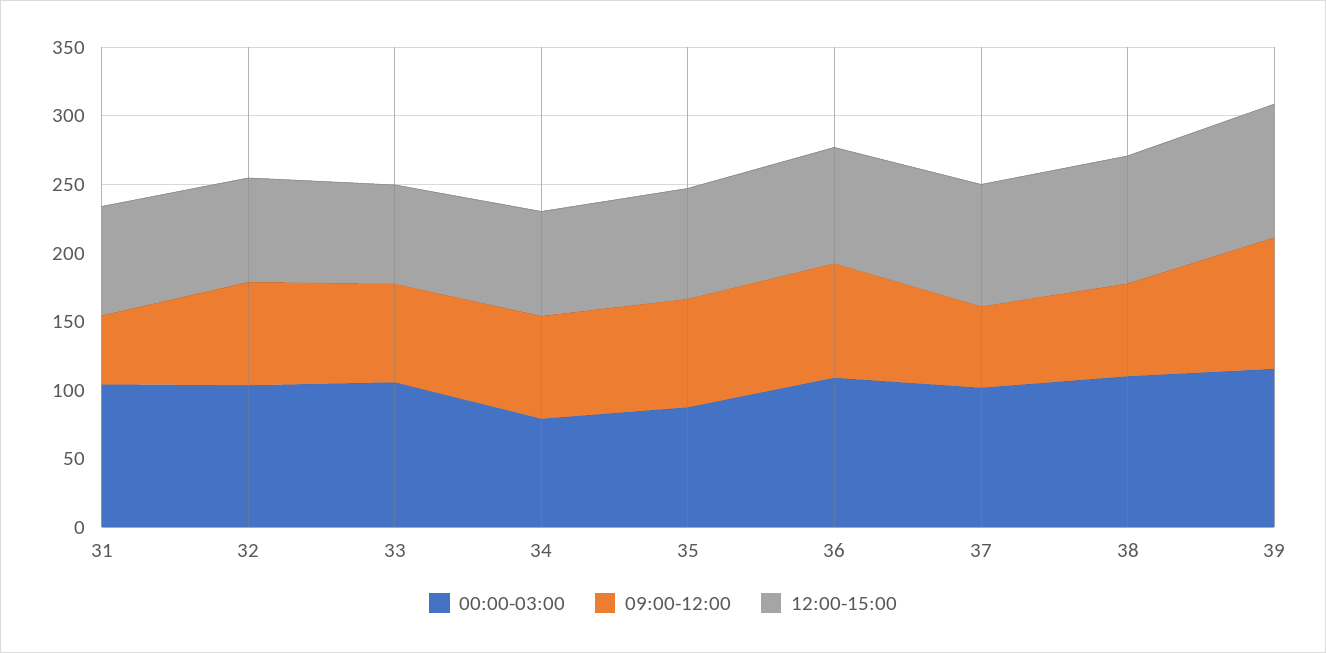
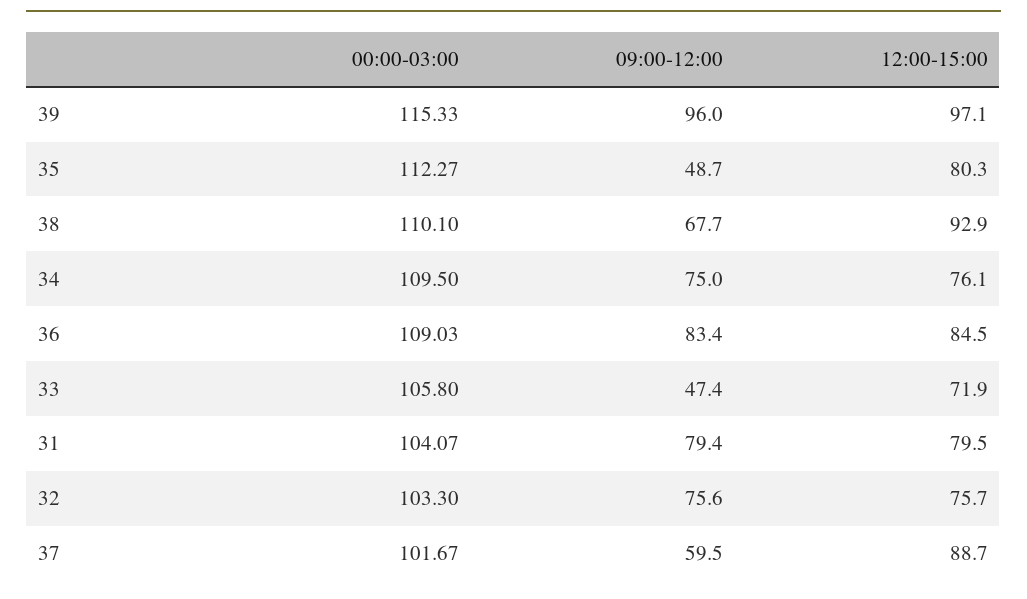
09:00-12:00, 31: 50 -> 79.4
09:00-12:00, 33: 70 -> 47.4
00:00-03:00, 34: 80 -> 109.5
00:00-03:00, 35: 90 -> 112.27
09:00-12:00, 35: 80 -> 48.7

